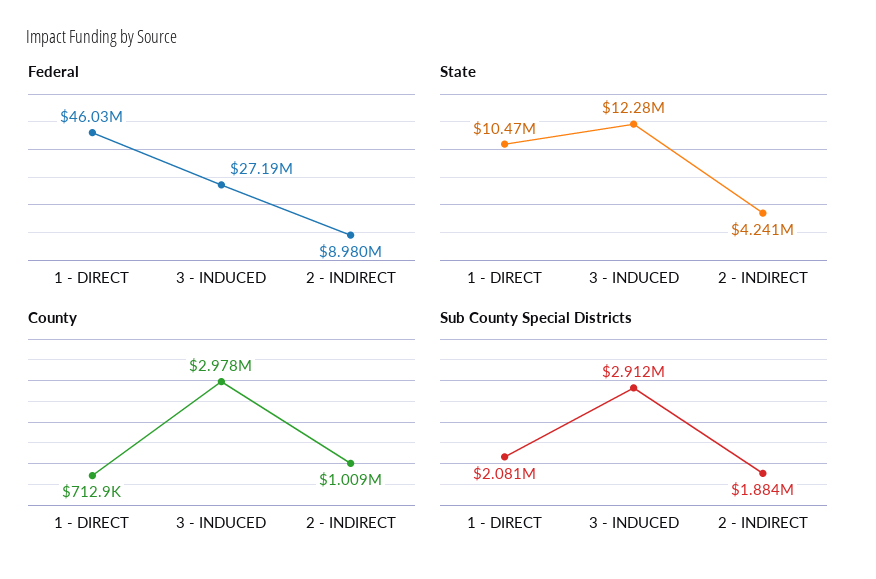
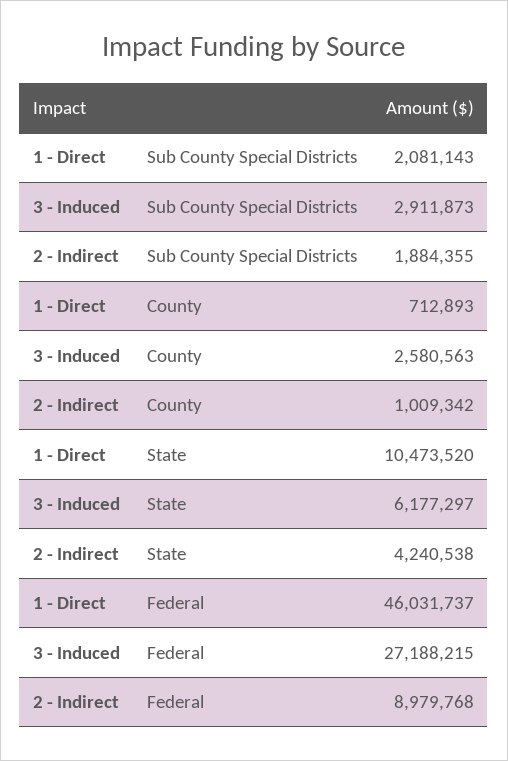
State, 3 - INDUCED: 12280000 -> 6177297
County, 3 - INDUCED: 2978000 -> 2580563

